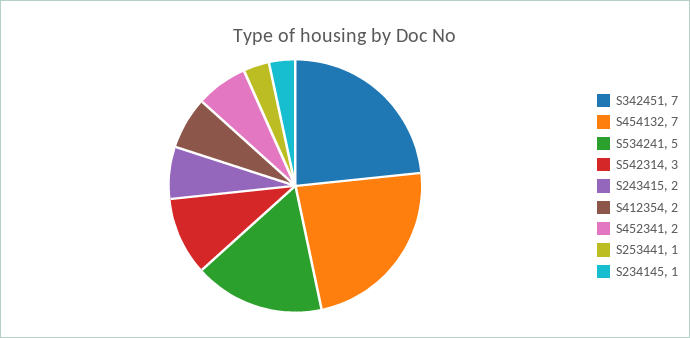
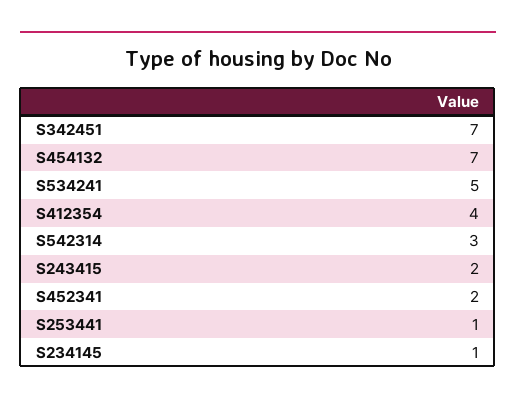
S412354: 2 -> 4

